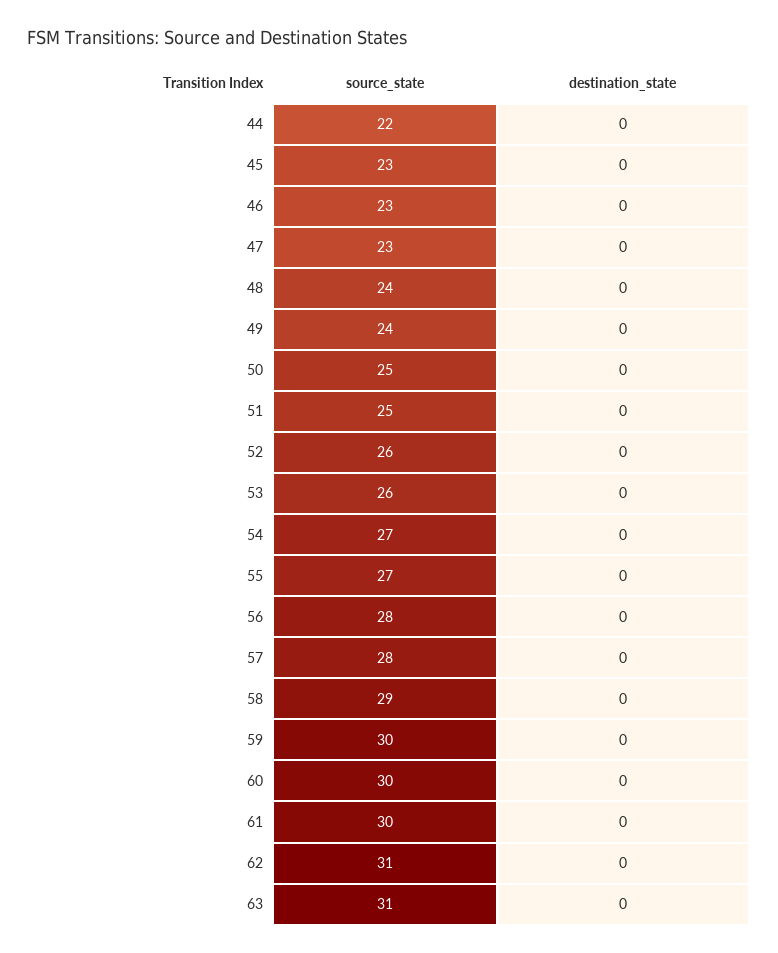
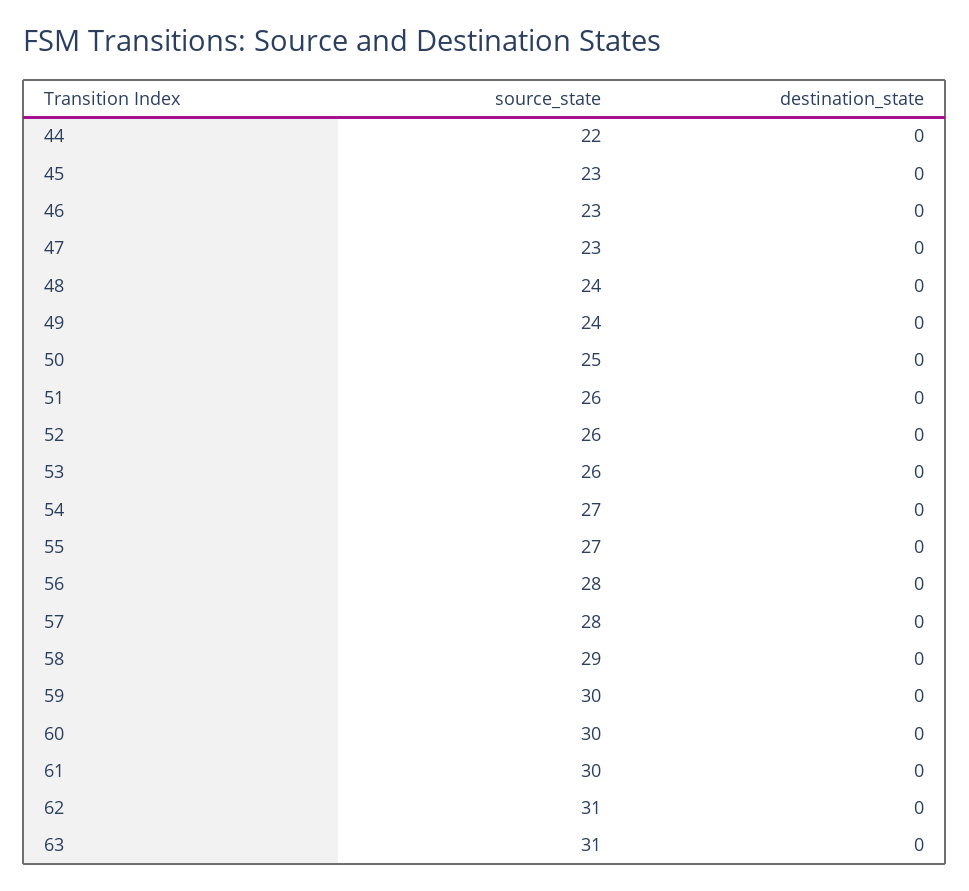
source_state, 51: 25 -> 26

